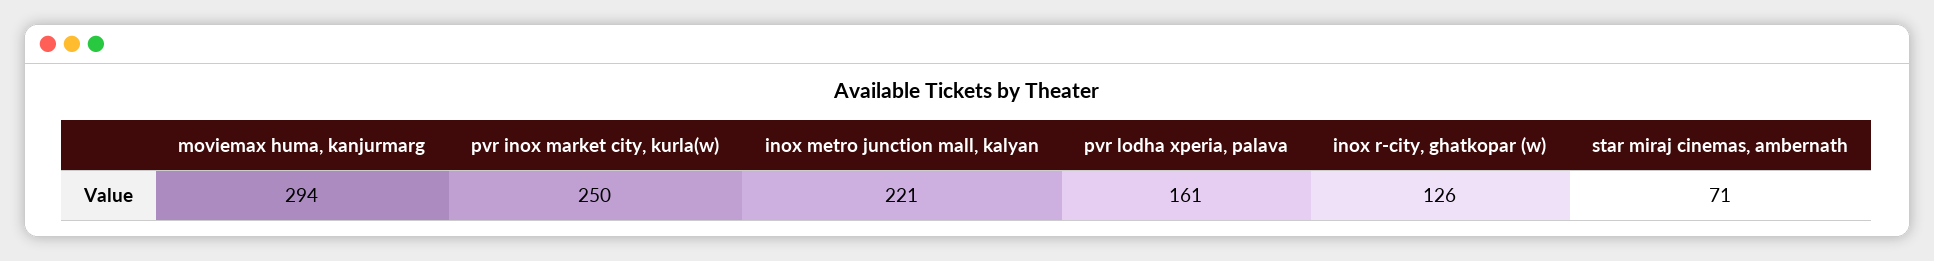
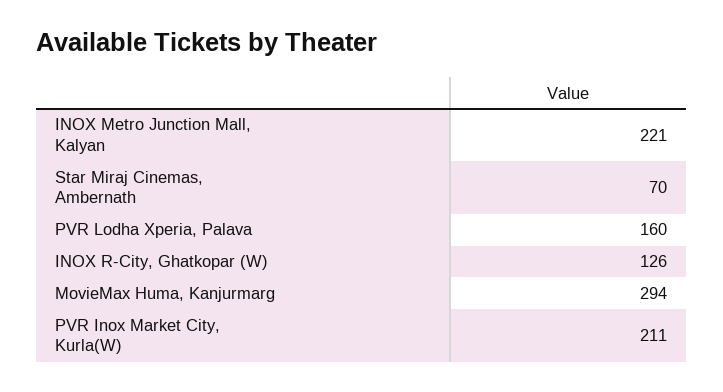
pvr inox market city, kurla(w): 250 -> 211
pvr lodha xperia, palava: 161 -> 160
star miraj cinemas, ambernath: 71 -> 70

